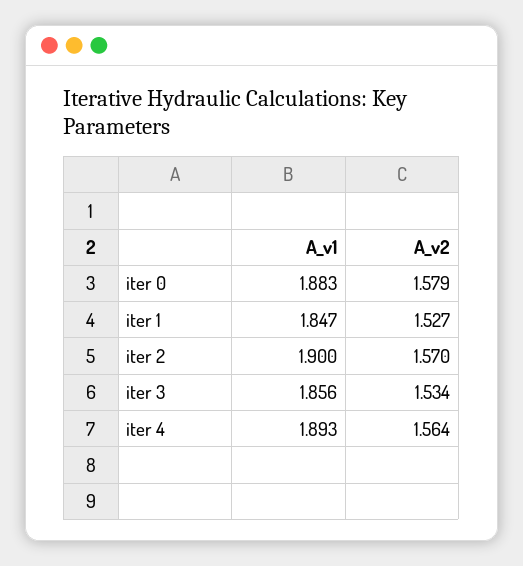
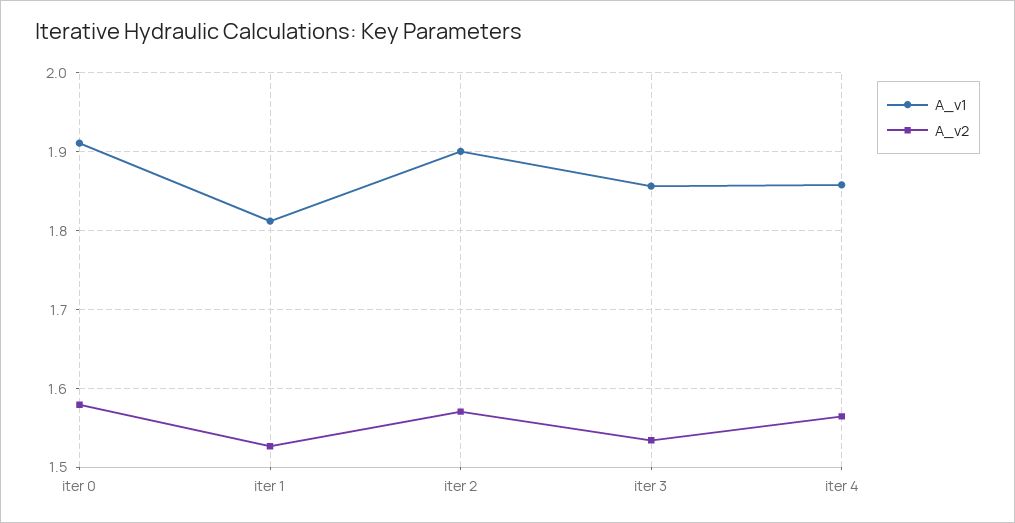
A_v1, iter 0: 1.883 -> 1.91
A_v1, iter 1: 1.847 -> 1.81
A_v1, iter 4: 1.893 -> 1.86

